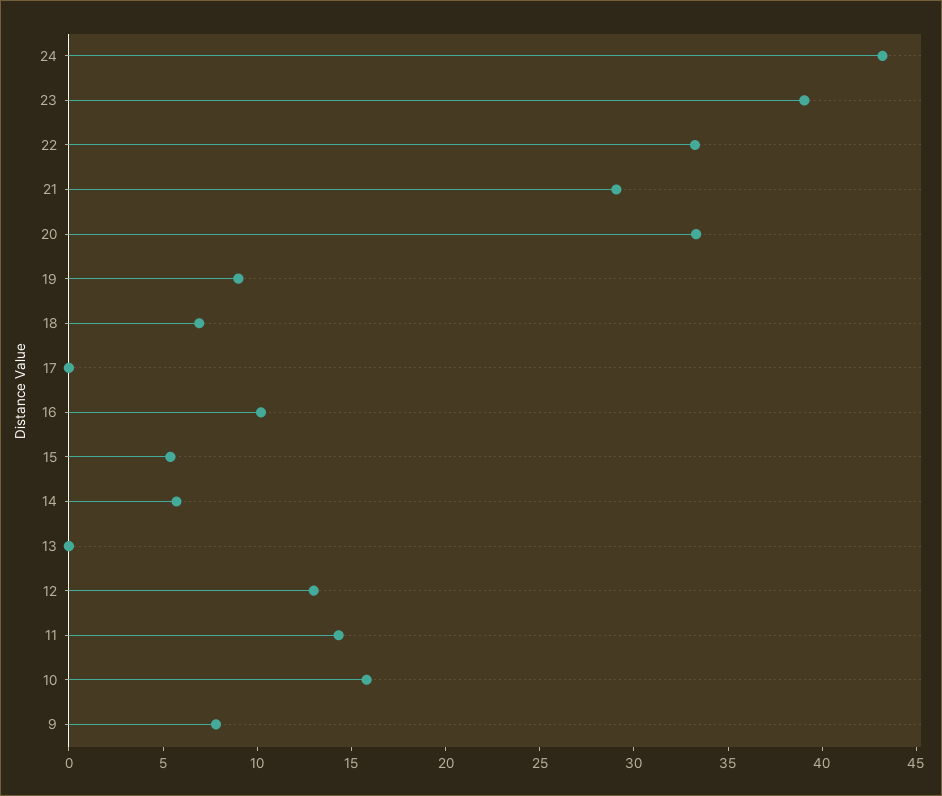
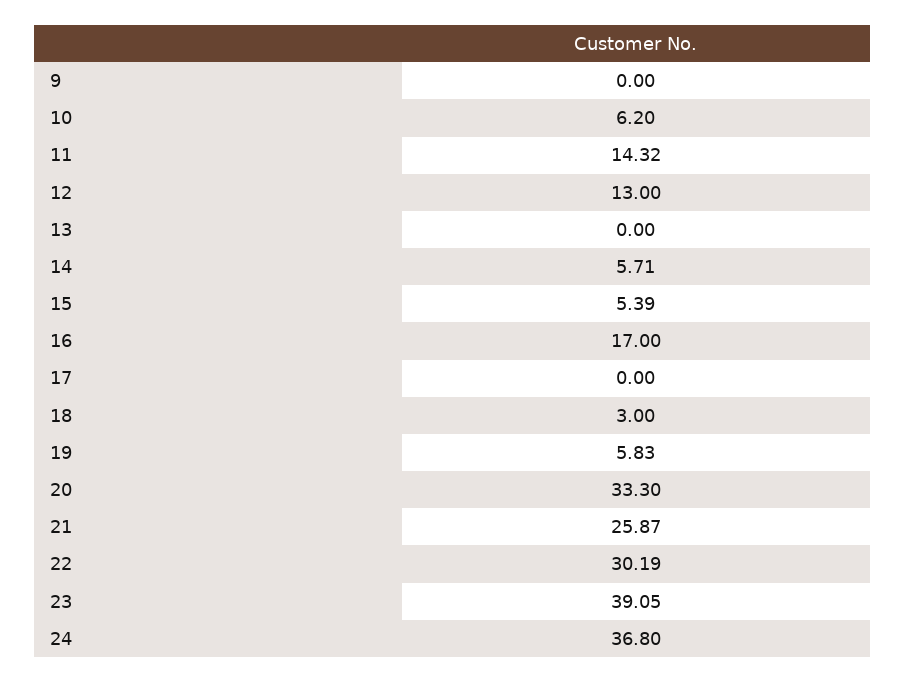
24: 43 -> 36.8
22: 33 -> 30.19
21: 29 -> 25.87
19: 9 -> 5.83
18: 7 -> 3
16: 10 -> 17
10: 16 -> 6.2
9: 8 -> 0

